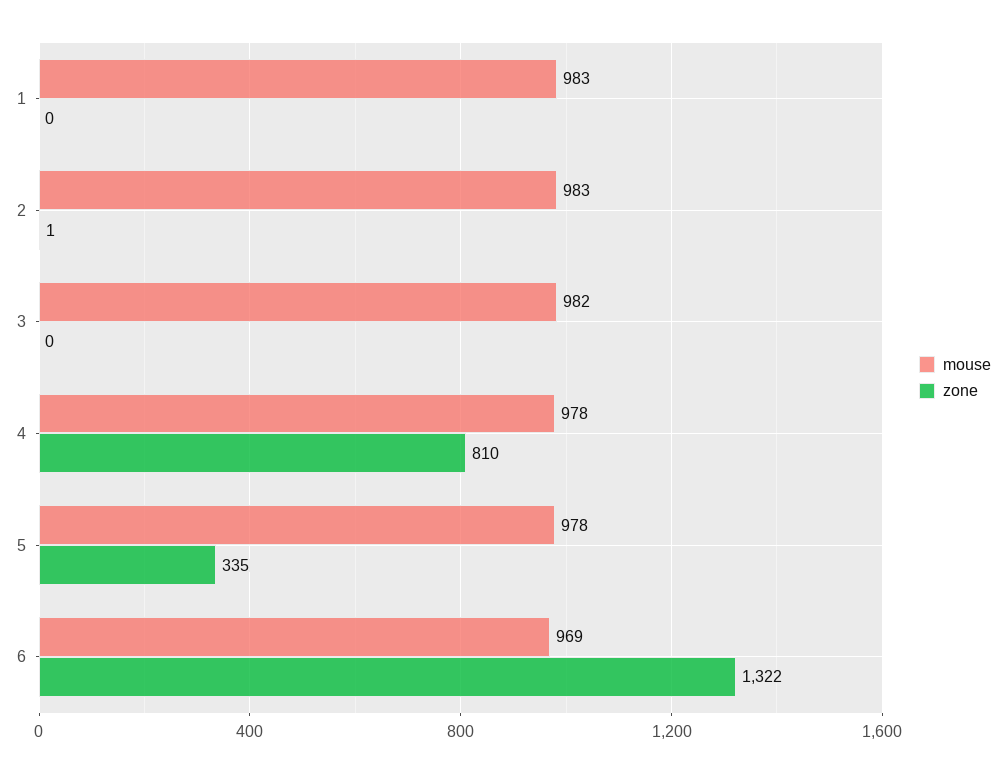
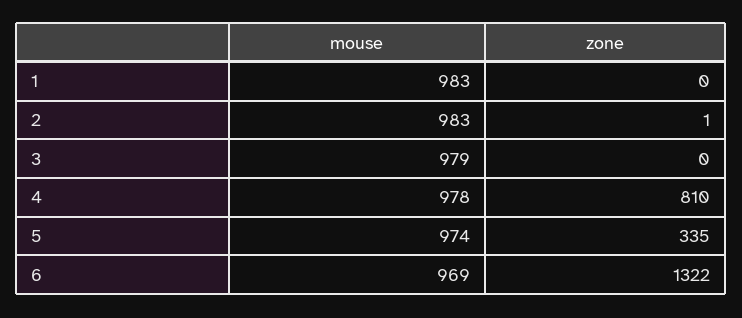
mouse, 3: 982 -> 979
mouse, 5: 978 -> 974

